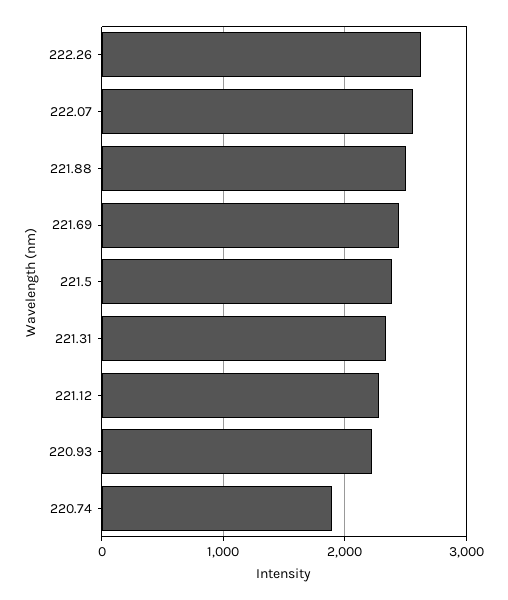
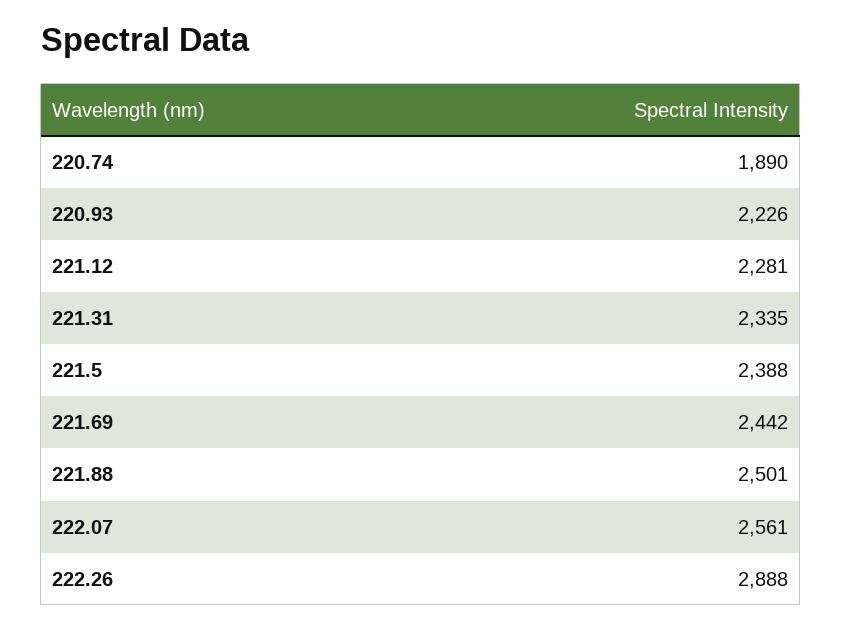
222.26: 2600 -> 2888

